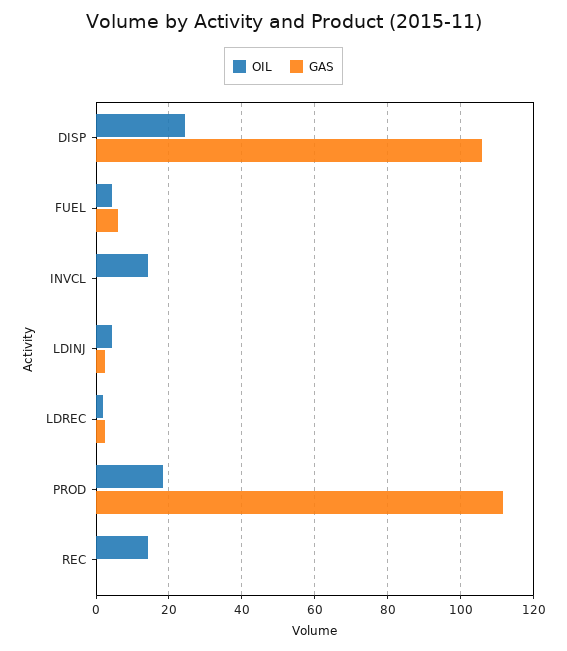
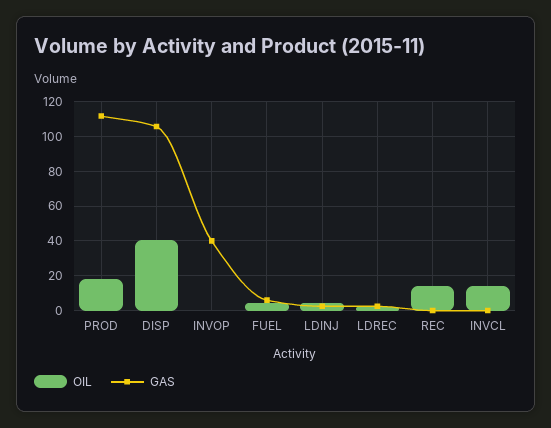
OIL, DISP: 24 -> 40
OIL, INVOP: none -> 0
GAS, INVOP: none -> 40

